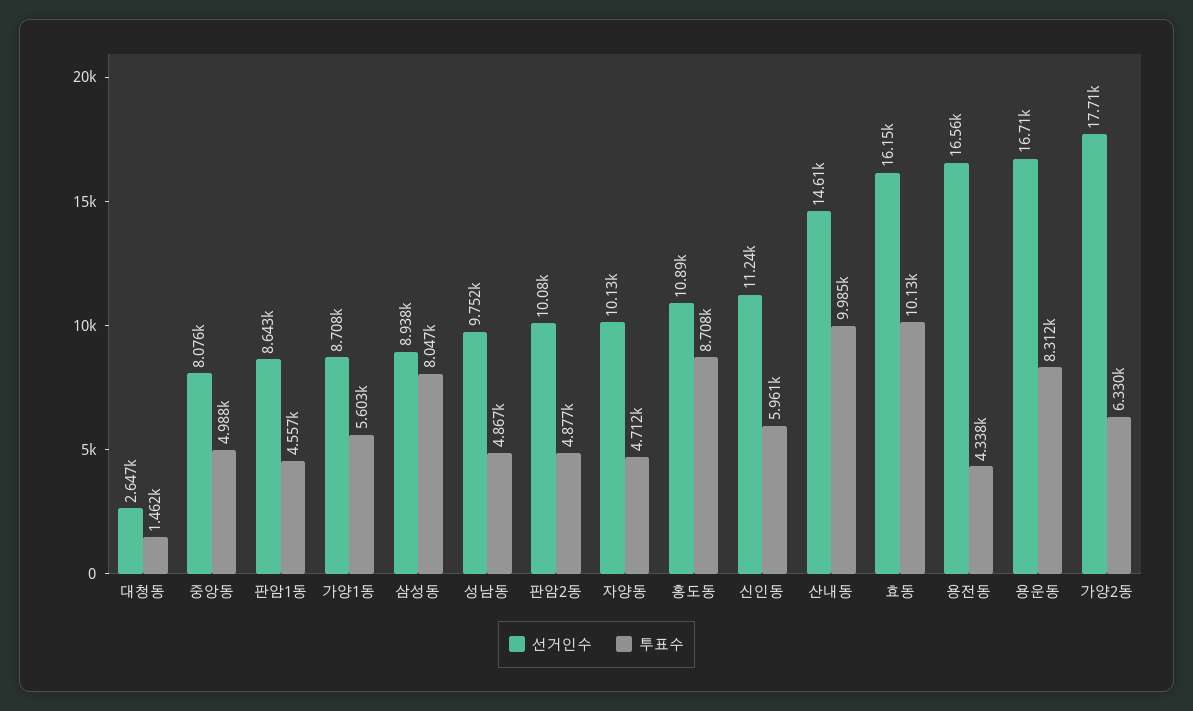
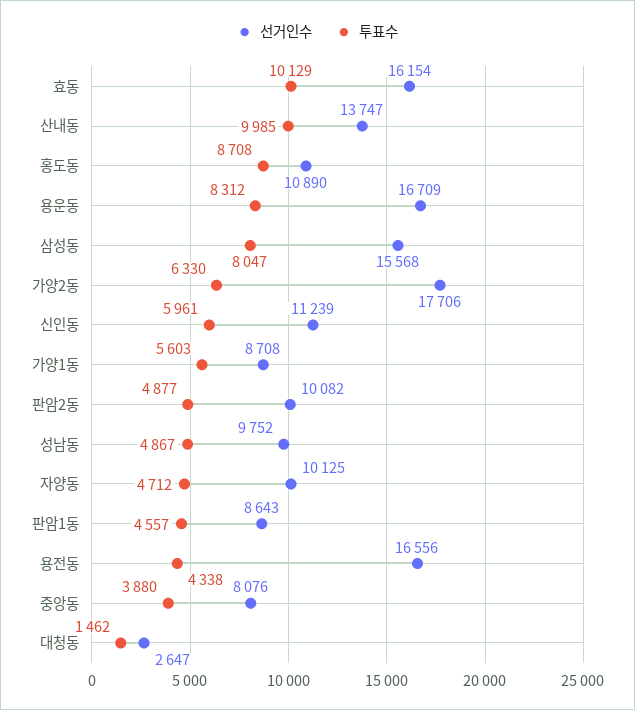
투표수, 중앙동: 4988 -> 3880
선거인수, 삼성동: 8938 -> 15568
선거인수, 산내동: 14610 -> 13747

